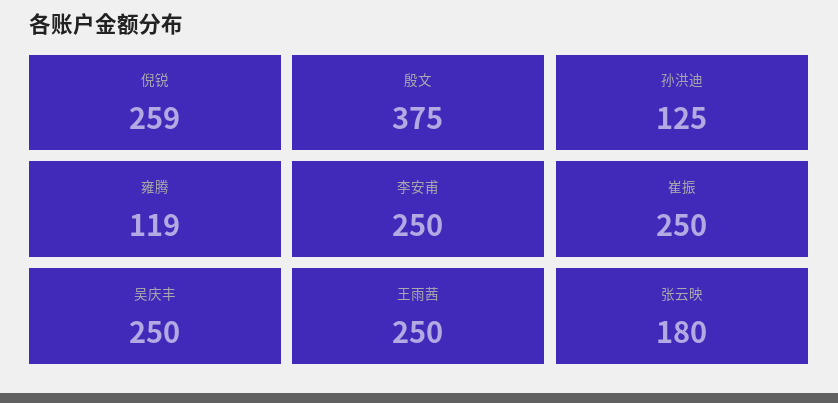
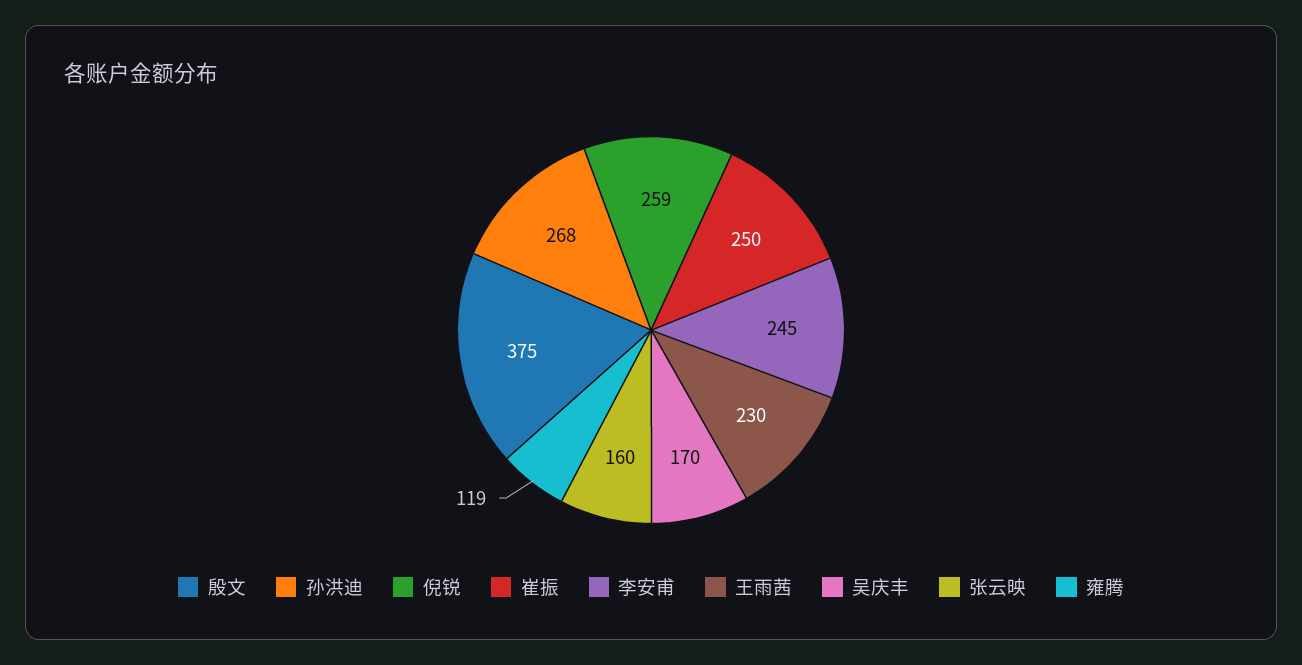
孙洪迪: 125 -> 268
李安甫: 250 -> 245
吴庆丰: 250 -> 170
王雨茜: 250 -> 230
张云映: 180 -> 160

